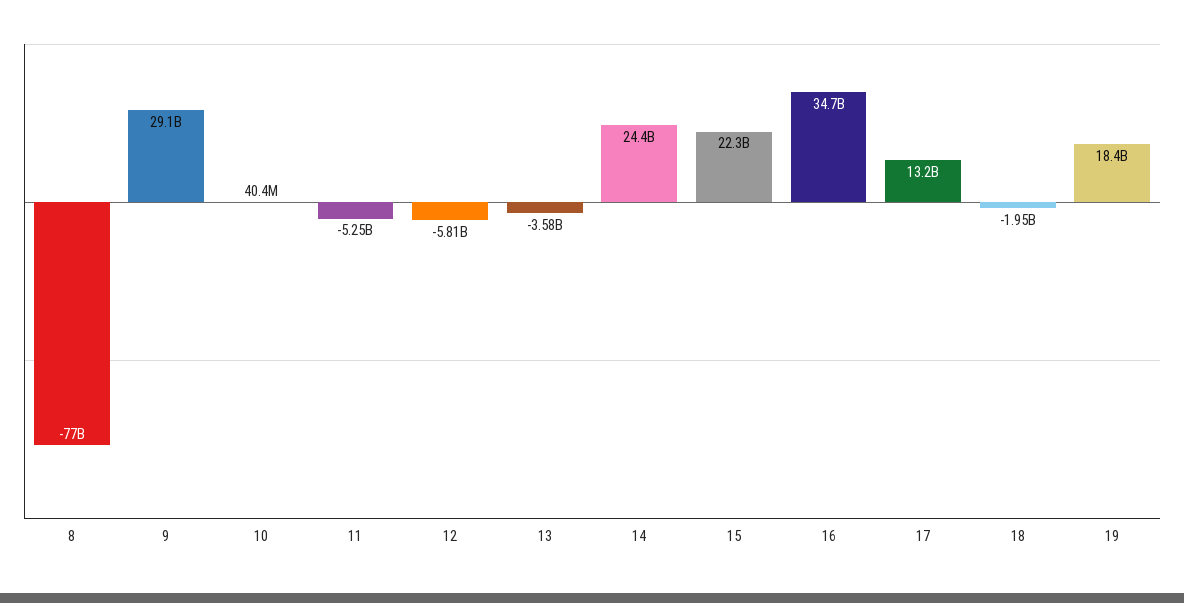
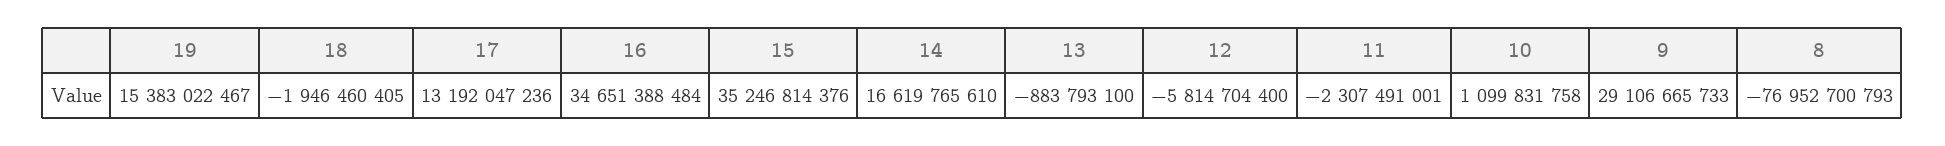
10: 40400000 -> 1099831758
11: -5250000000 -> -2307491001
13: -3580000000 -> -883793100
14: 24400000000 -> 16619765610
15: 22300000000 -> 35246814376
19: 18400000000 -> 15383022467

